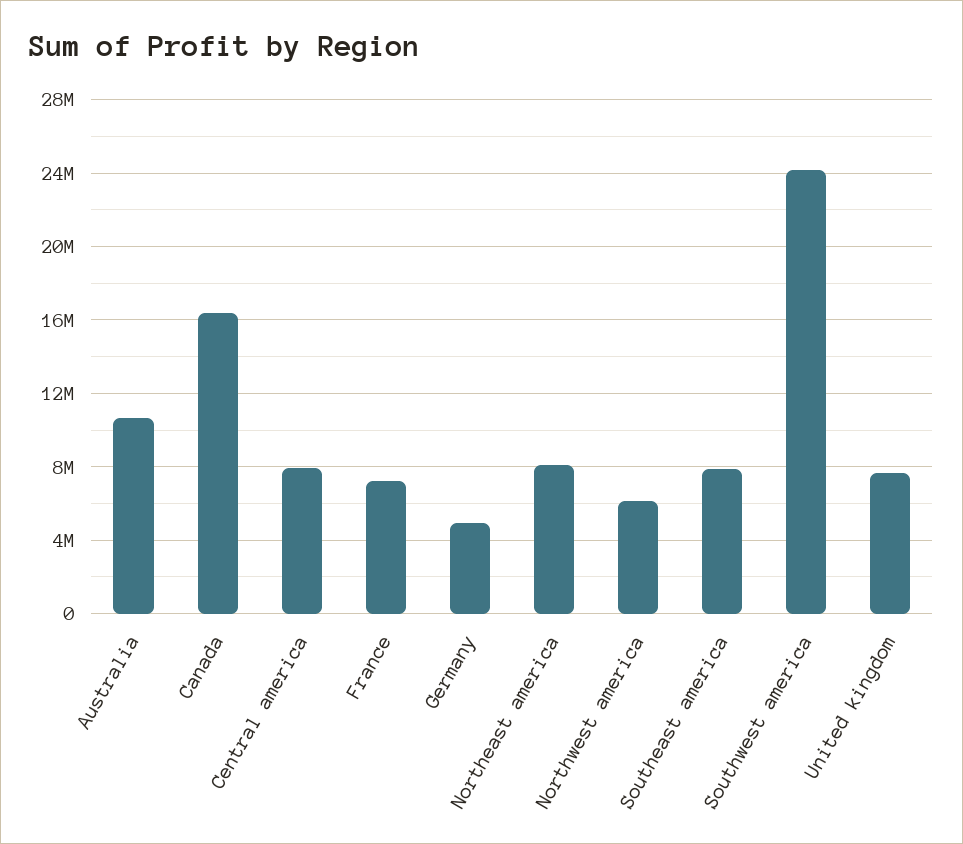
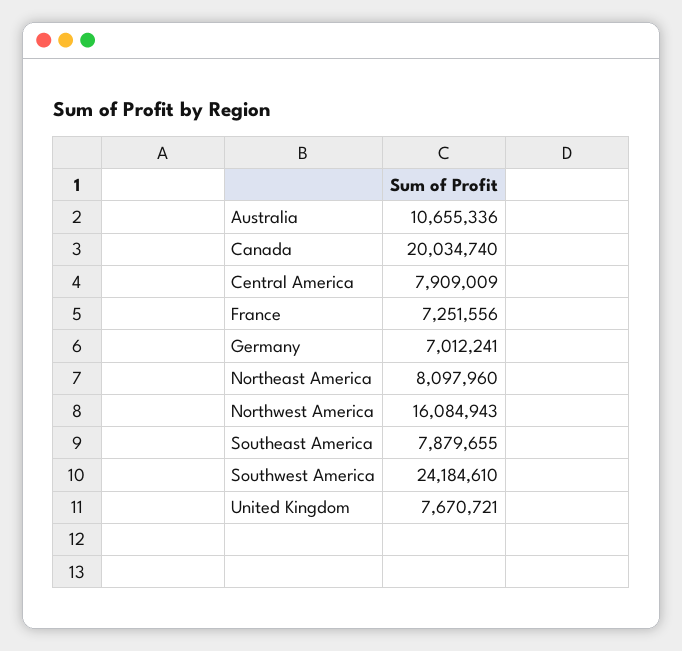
Canada: 16500000 -> 20034740
Germany: 5000000 -> 7012241
Northwest america: 6000000 -> 16084943

